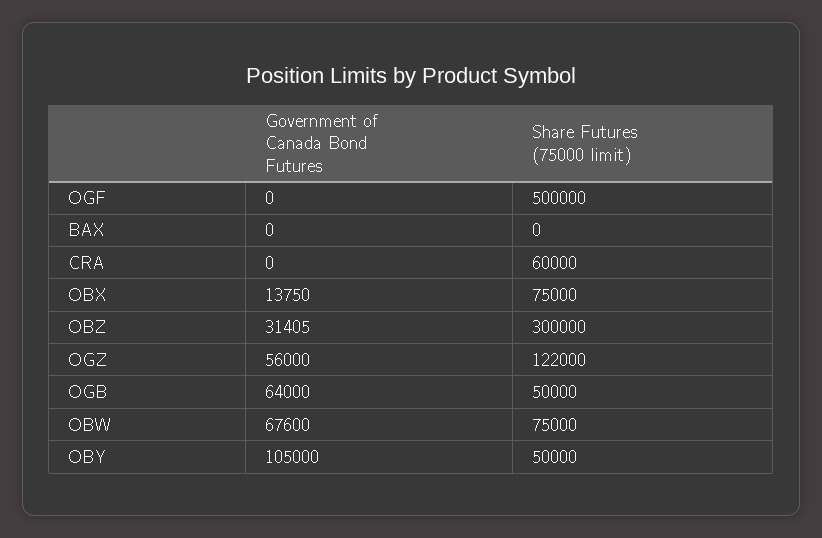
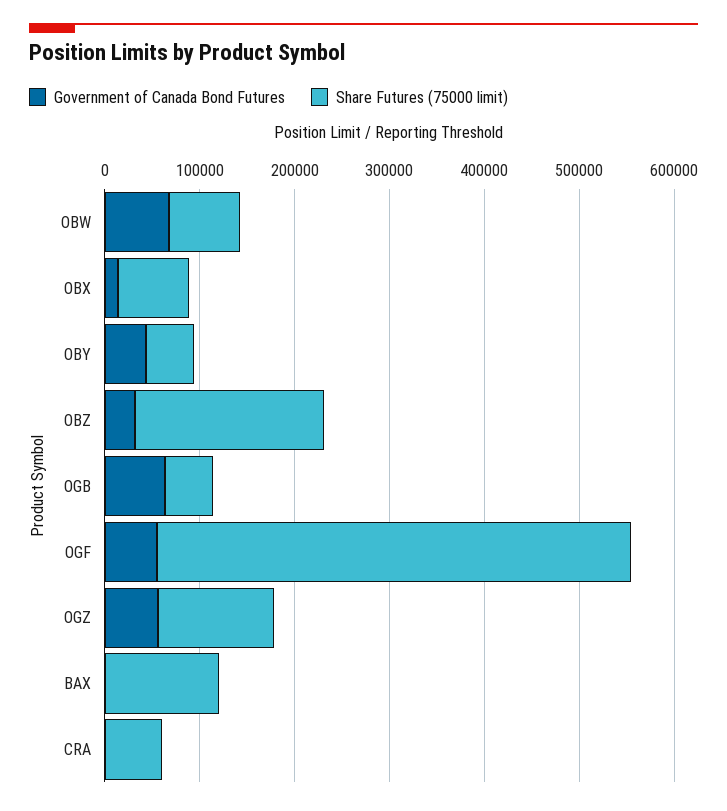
Government of Canada Bond Futures, OGF: 0 -> 60000
Share Futures (75000 limit), BAX: 0 -> 120000
Share Futures (75000 limit), OBZ: 300000 -> 200000
Government of Canada Bond Futures, OBY: 105000 -> 40000

